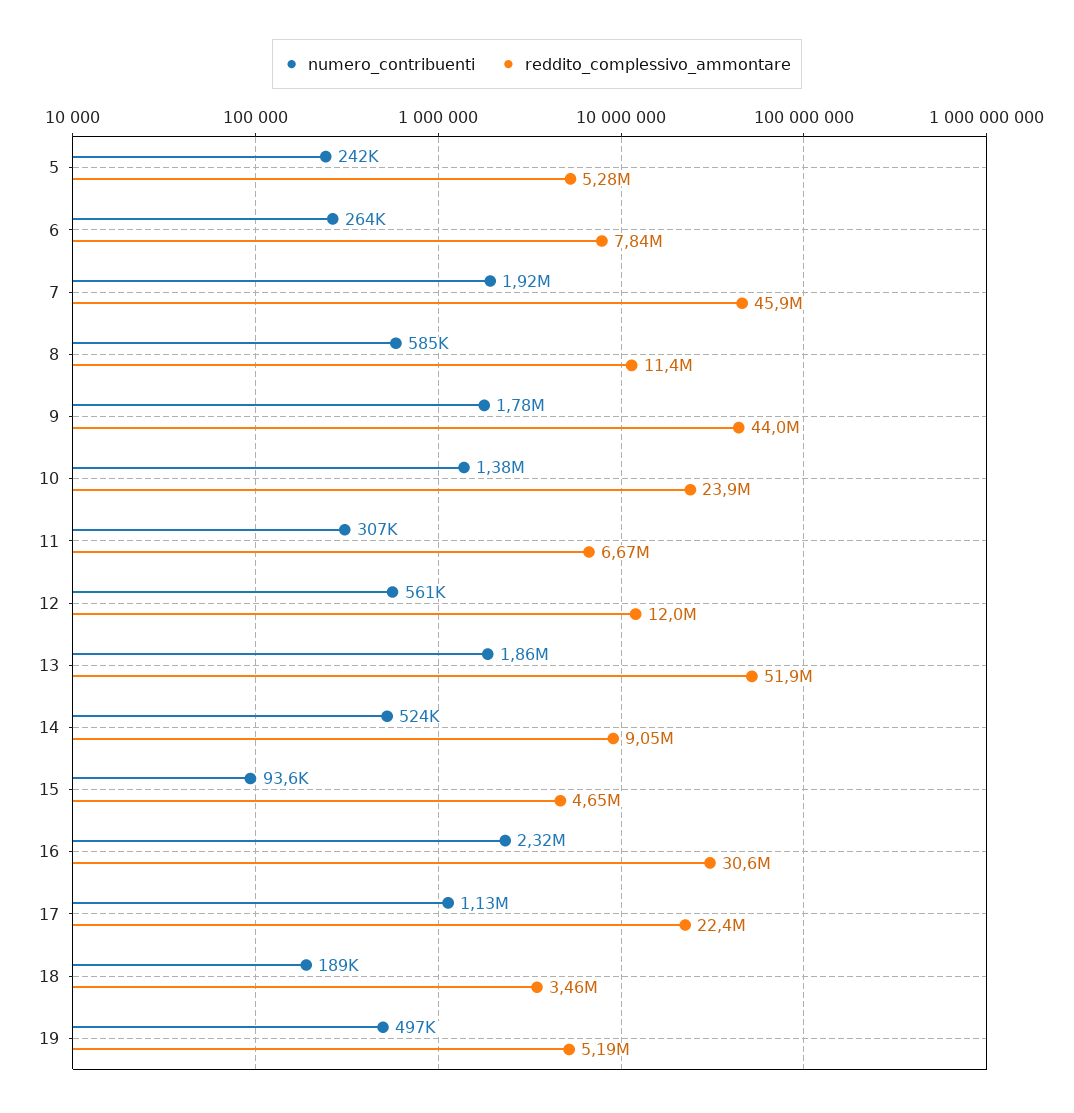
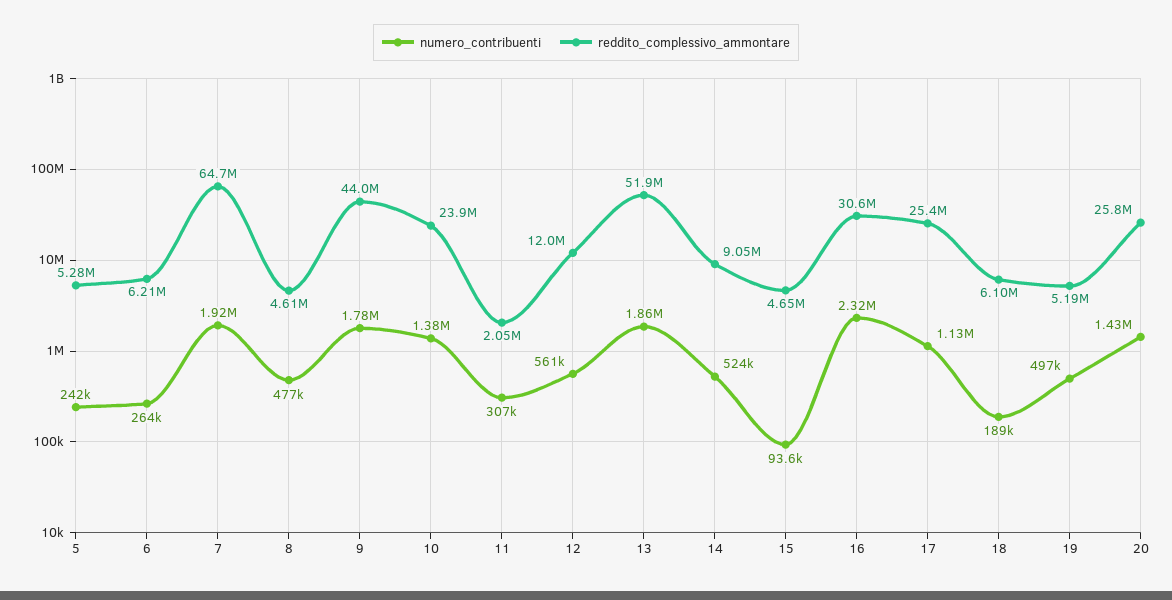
reddito_complessivo_ammontare, 6: 7840000 -> 6210000
reddito_complessivo_ammontare, 7: 45900000 -> 64700000
numero_contribuenti, 8: 585000 -> 477000
reddito_complessivo_ammontare, 8: 11400000 -> 4610000
reddito_complessivo_ammontare, 11: 6670000 -> 2050000
reddito_complessivo_ammontare, 17: 22400000 -> 25400000
reddito_complessivo_ammontare, 18: 3460000 -> 6100000
numero_contribuenti, 20: none -> 1430000
reddito_complessivo_ammontare, 20: none -> 25800000

